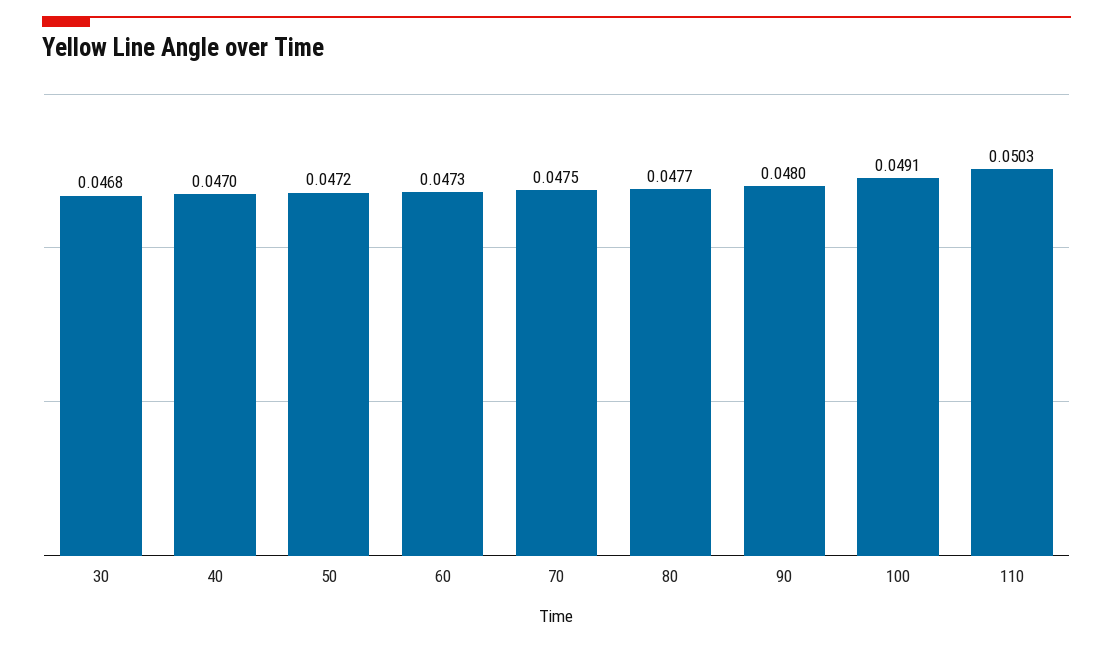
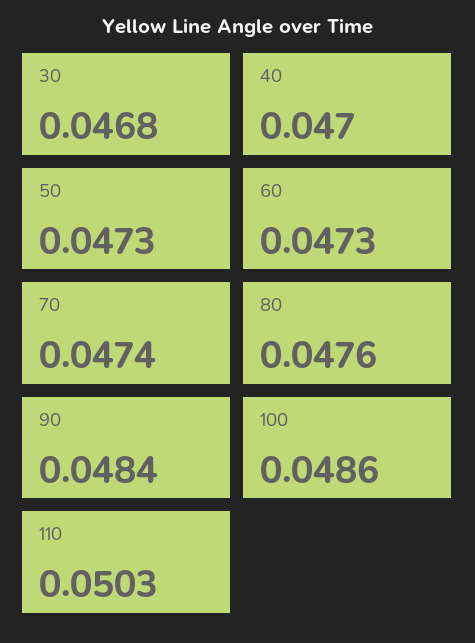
50: 0.0472 -> 0.0473
70: 0.0475 -> 0.0474
80: 0.0477 -> 0.0476
90: 0.048 -> 0.0484
100: 0.0491 -> 0.0486

